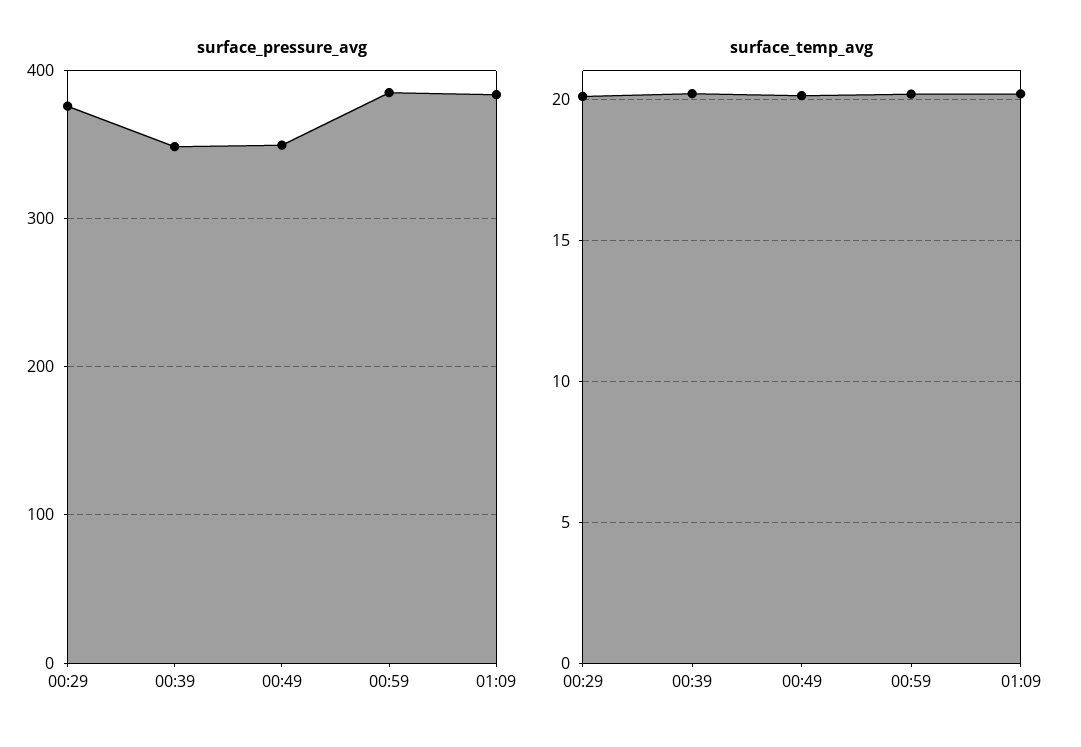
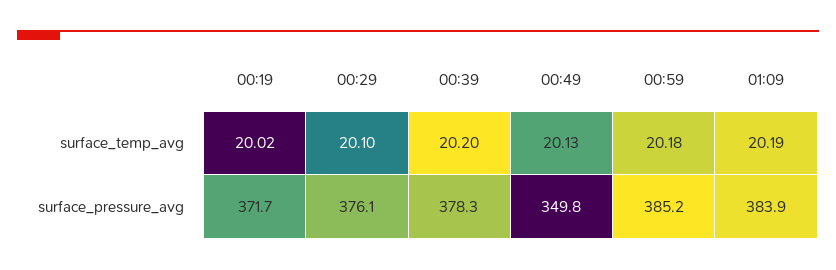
surface_pressure_avg, 00:39: 350 -> 378.3
surface_temp_avg, 00:19: none -> 20.02
surface_pressure_avg, 00:19: none -> 371.7

